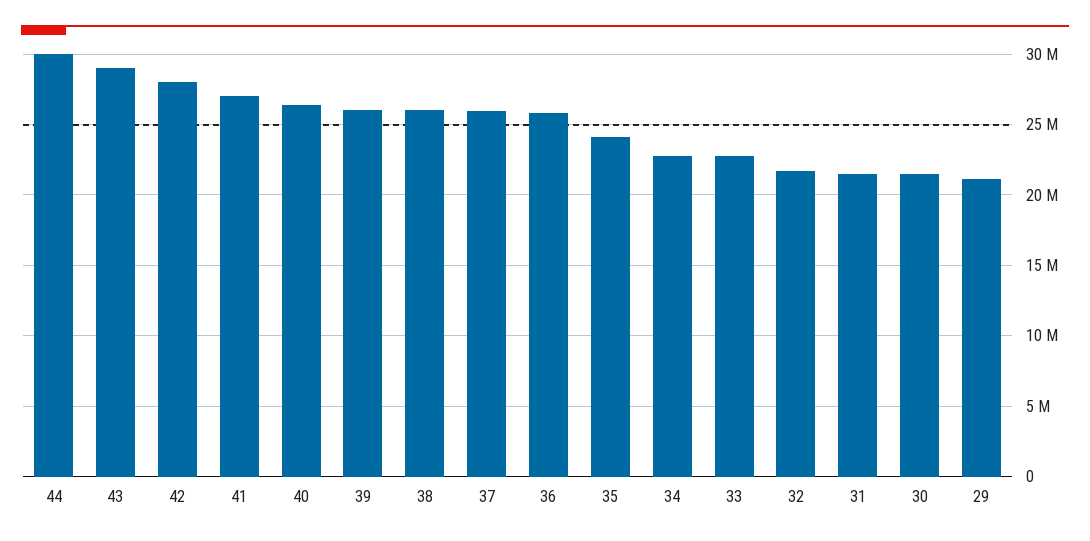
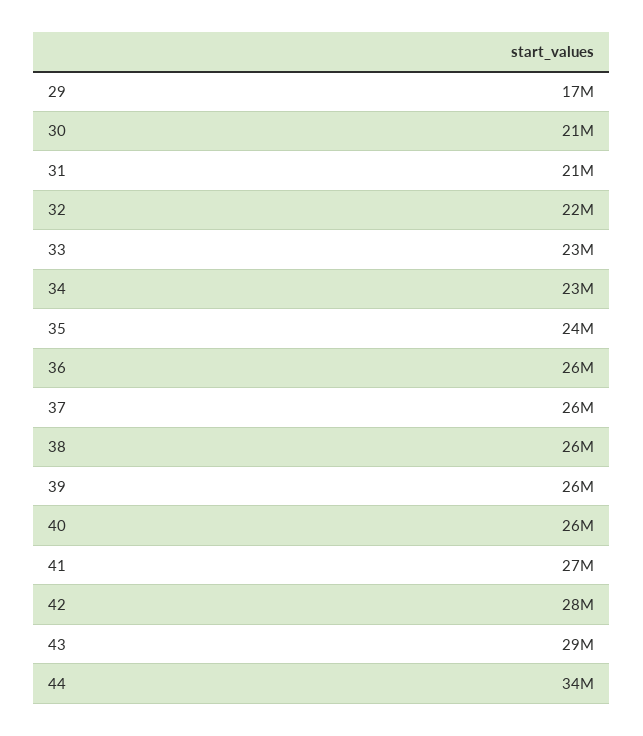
44: 30000000 -> 34000000
29: 21000000 -> 17000000

